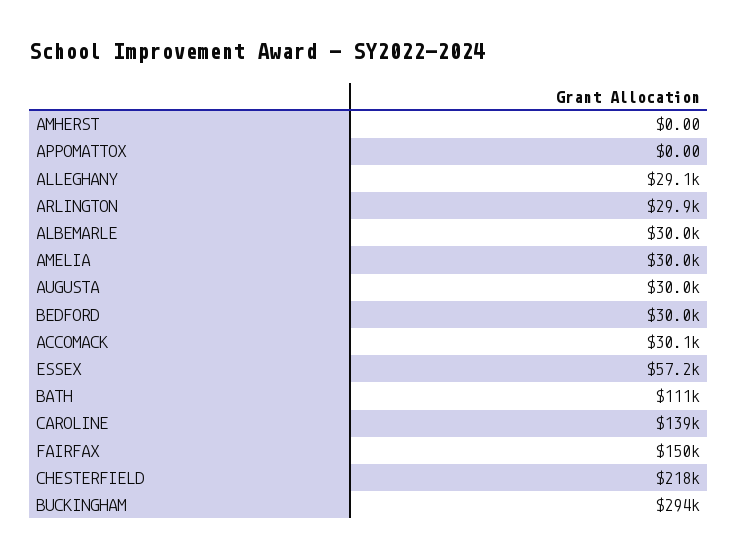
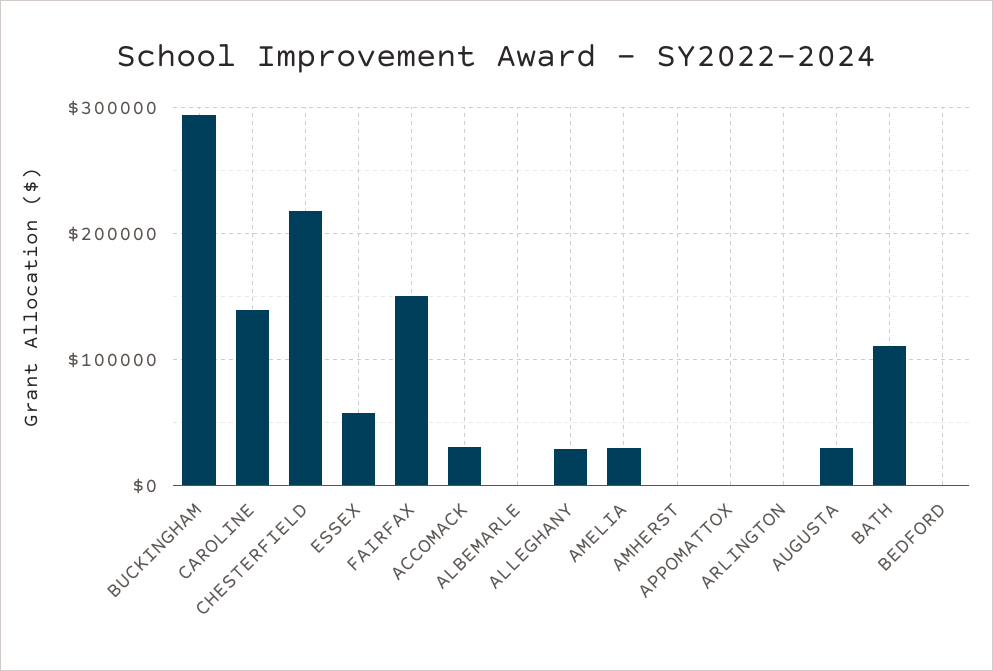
ARLINGTON: 29900 -> 0
ALBEMARLE: 30000 -> 0
BEDFORD: 30000 -> 0

